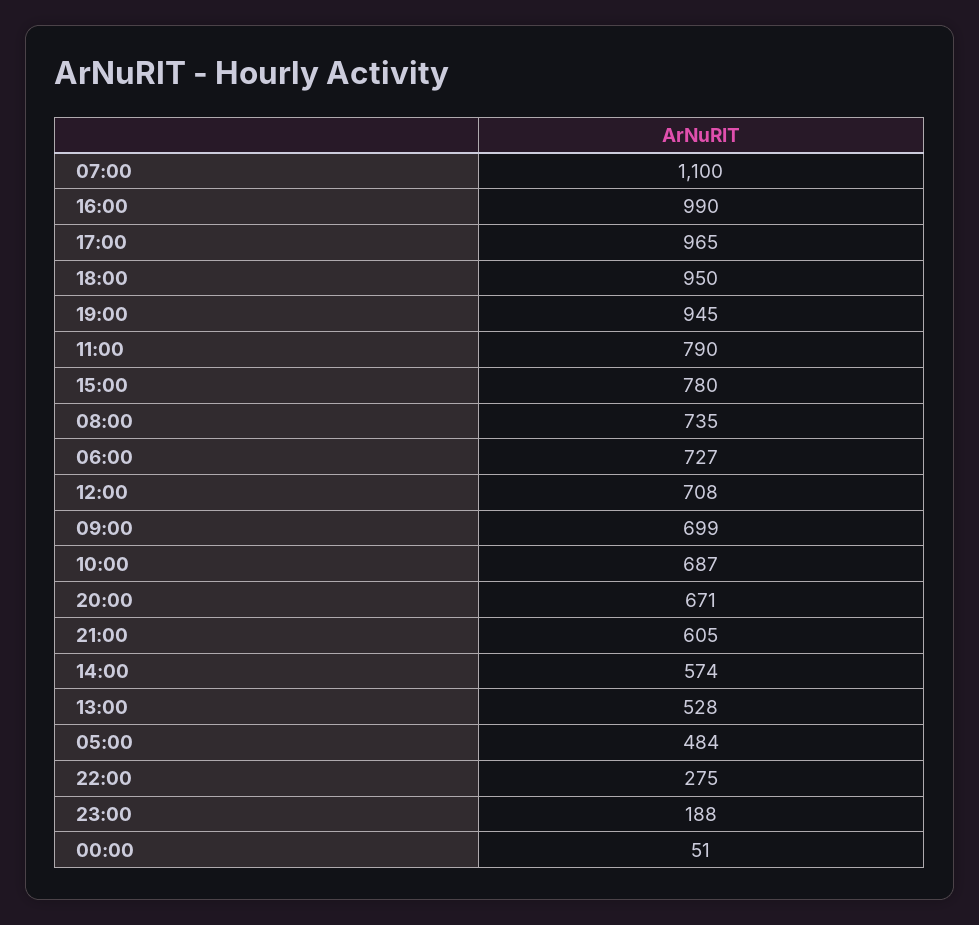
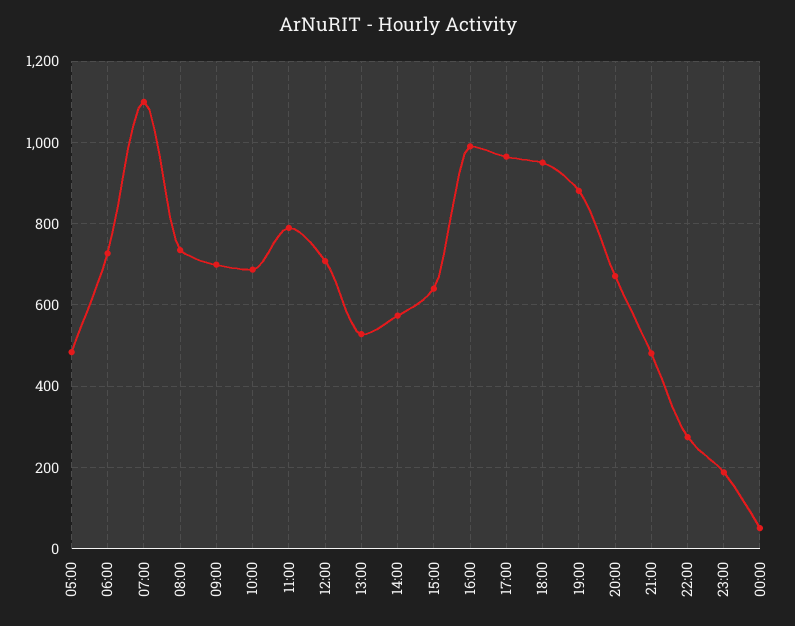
19:00: 945 -> 880
15:00: 780 -> 640
21:00: 605 -> 480

